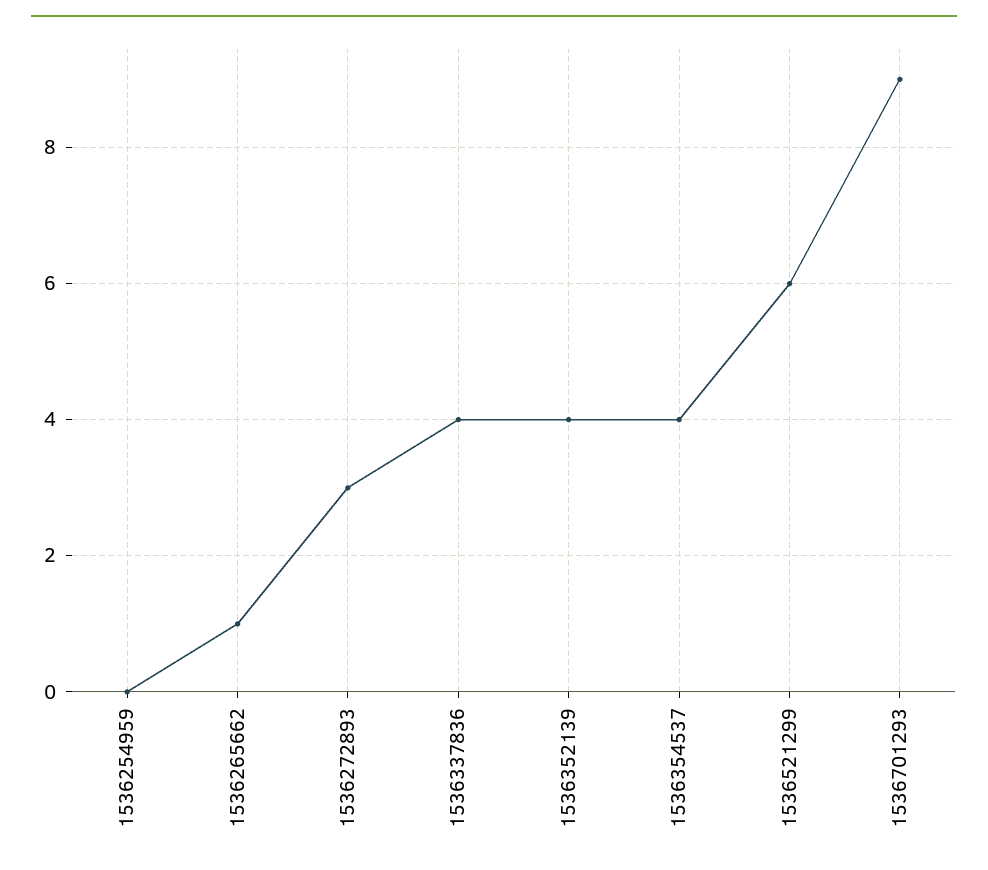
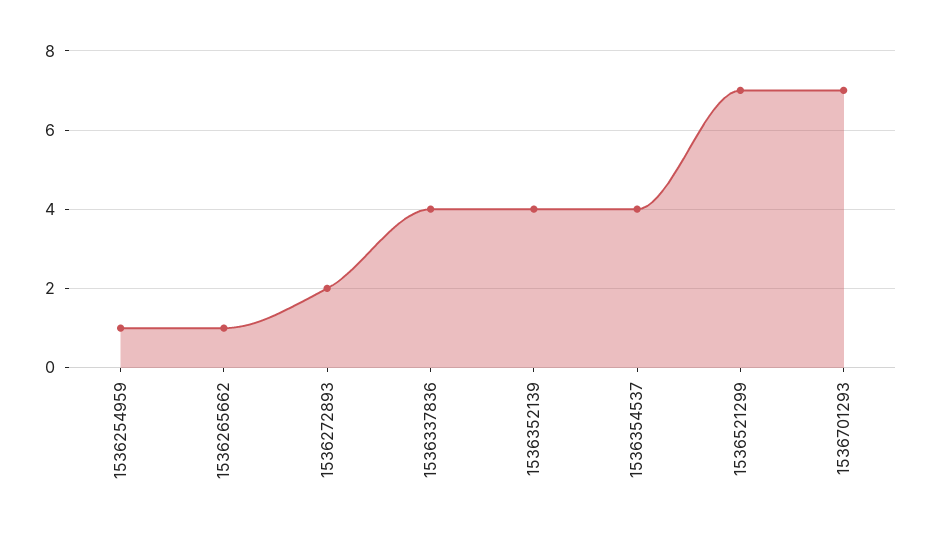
1536254959: 0 -> 1
1536272893: 3 -> 2
1536521299: 6 -> 7
1536701293: 9 -> 7

